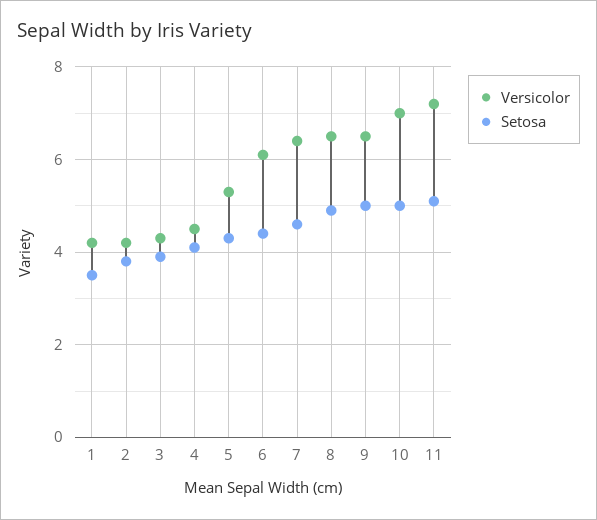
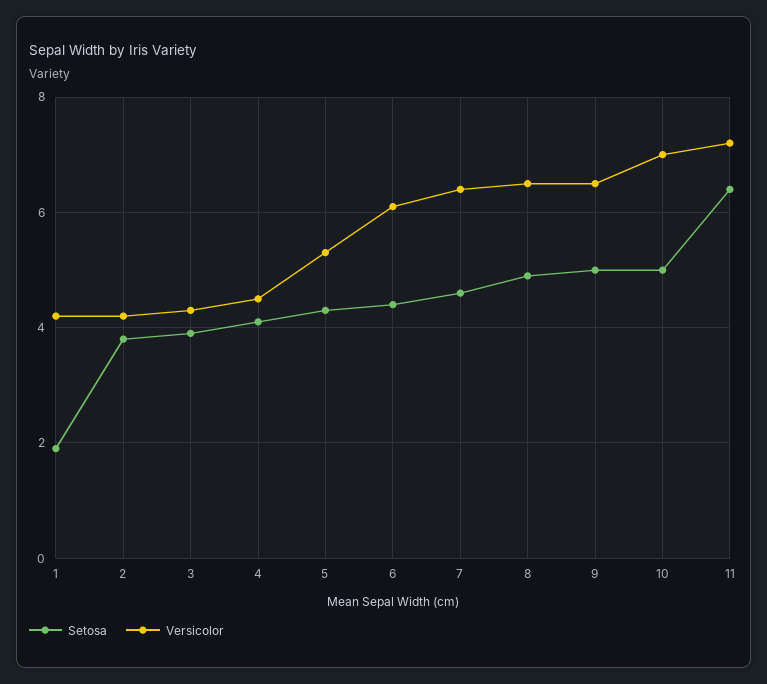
Setosa, 1: 3.5 -> 2
Setosa, 11: 5 -> 6.5

